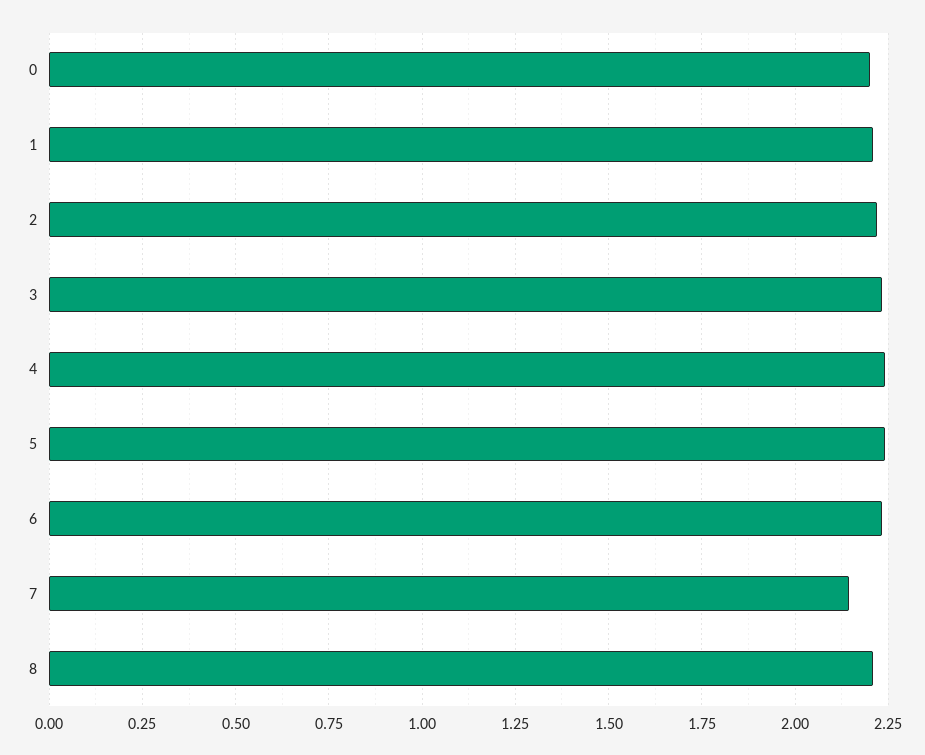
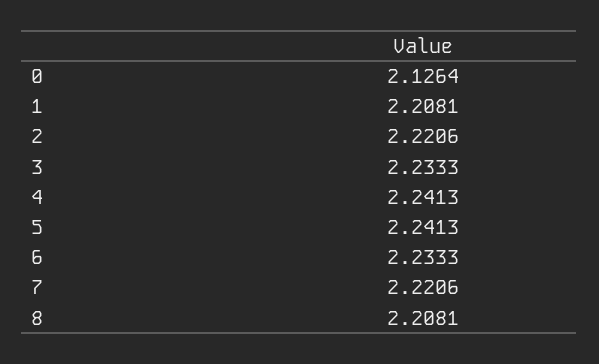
0: 2.2 -> 2.1264
7: 2.15 -> 2.2206

